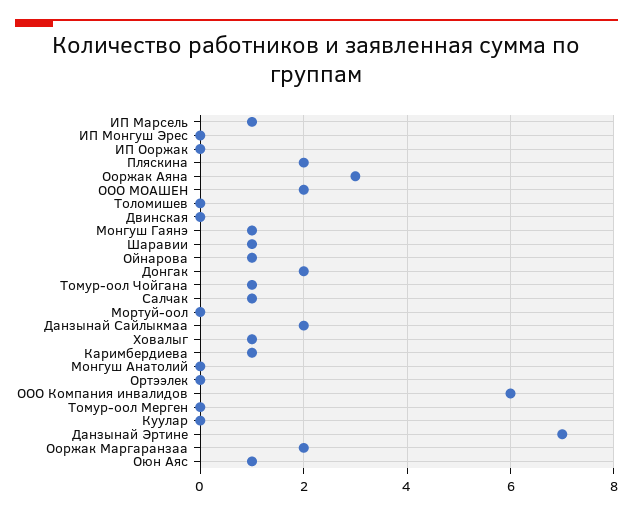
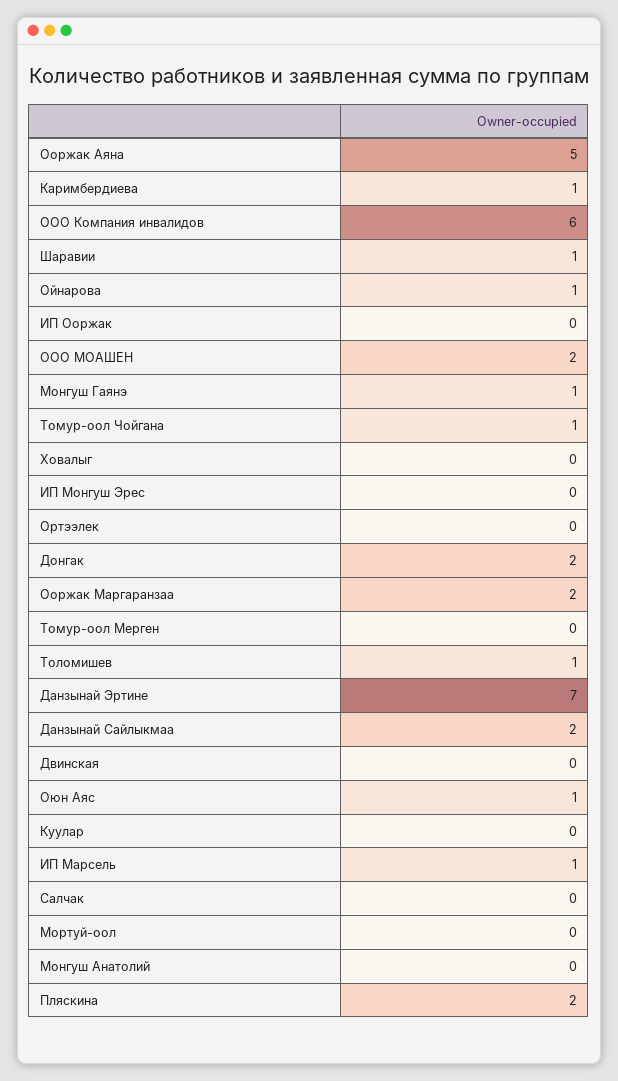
Ооржак Аяна: 3 -> 5
Толомишев: 0 -> 1
Салчак: 1 -> 0
Ховалыг: 1 -> 0

